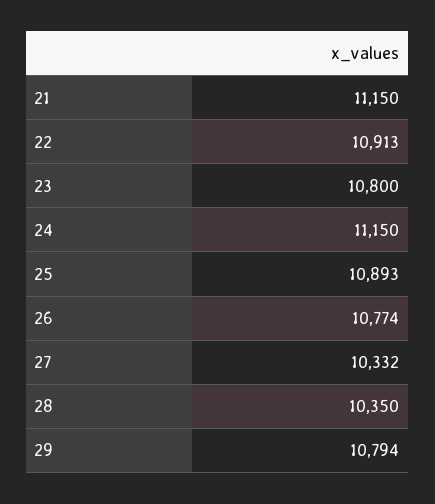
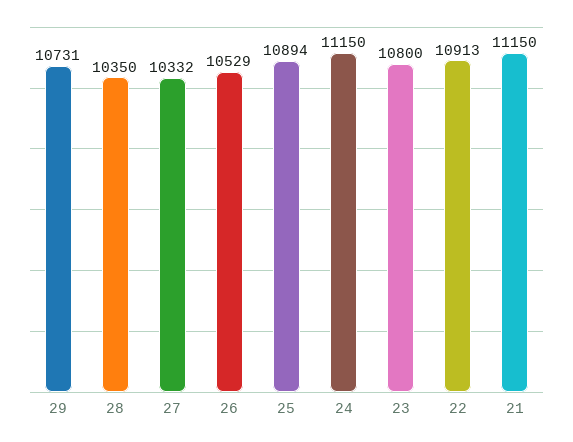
25: 10893 -> 10894
26: 10774 -> 10529
29: 10794 -> 10731

